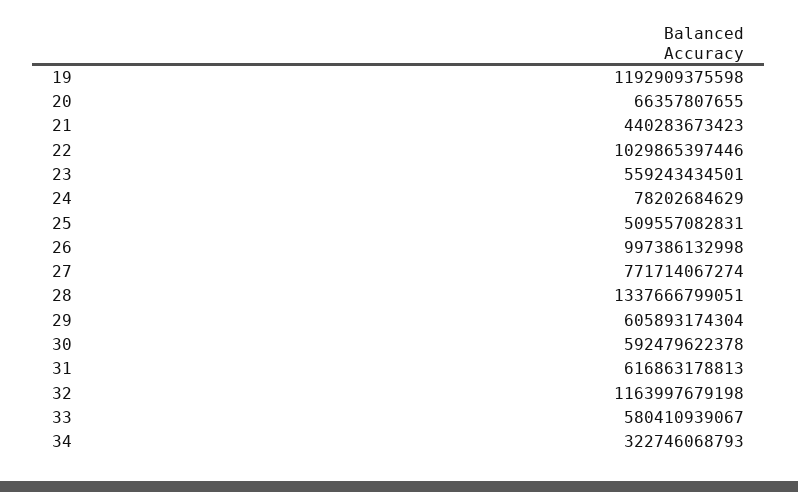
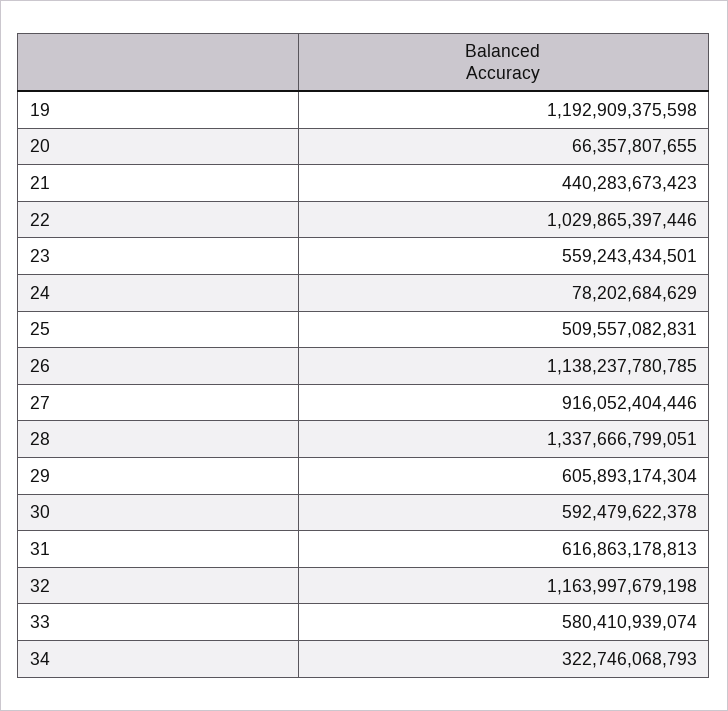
26: 997386132998 -> 1138237780785
27: 771714067274 -> 916052404446
33: 580410939067 -> 580410939074

